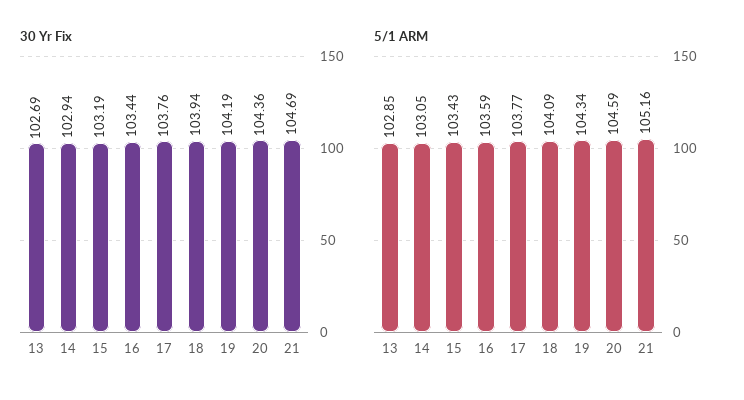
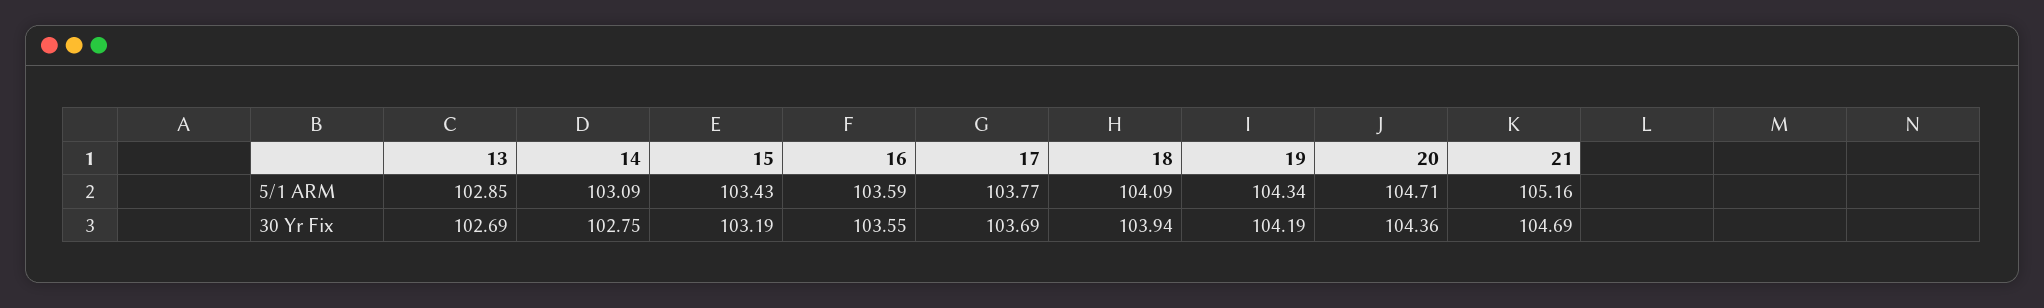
30 Yr Fix, 14: 102.94 -> 102.75
30 Yr Fix, 16: 103.44 -> 103.55
30 Yr Fix, 17: 103.76 -> 103.69
5/1 ARM, 14: 103.05 -> 103.09
5/1 ARM, 20: 104.59 -> 104.71

